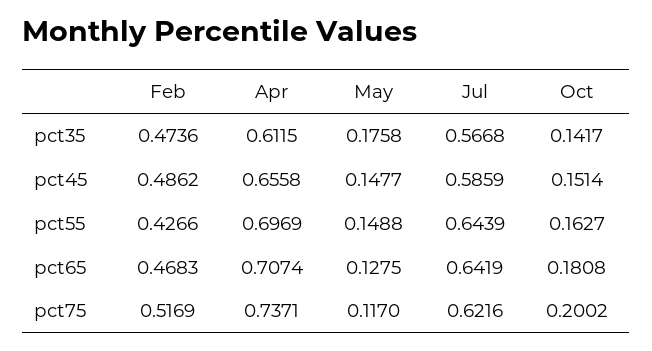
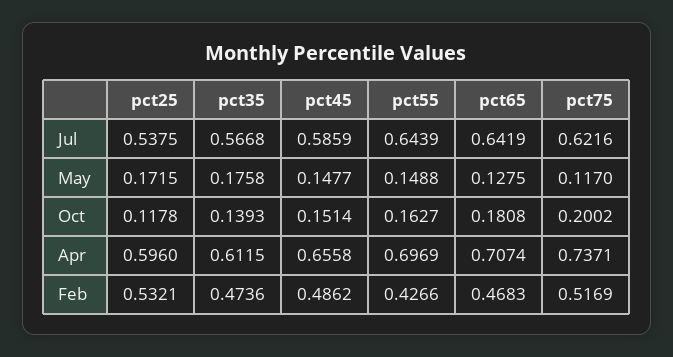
Oct, pct35: 0.1417 -> 0.1393
Jul, pct25: none -> 0.5375
May, pct25: none -> 0.1715
Oct, pct25: none -> 0.1178
Apr, pct25: none -> 0.596
Feb, pct25: none -> 0.5321

